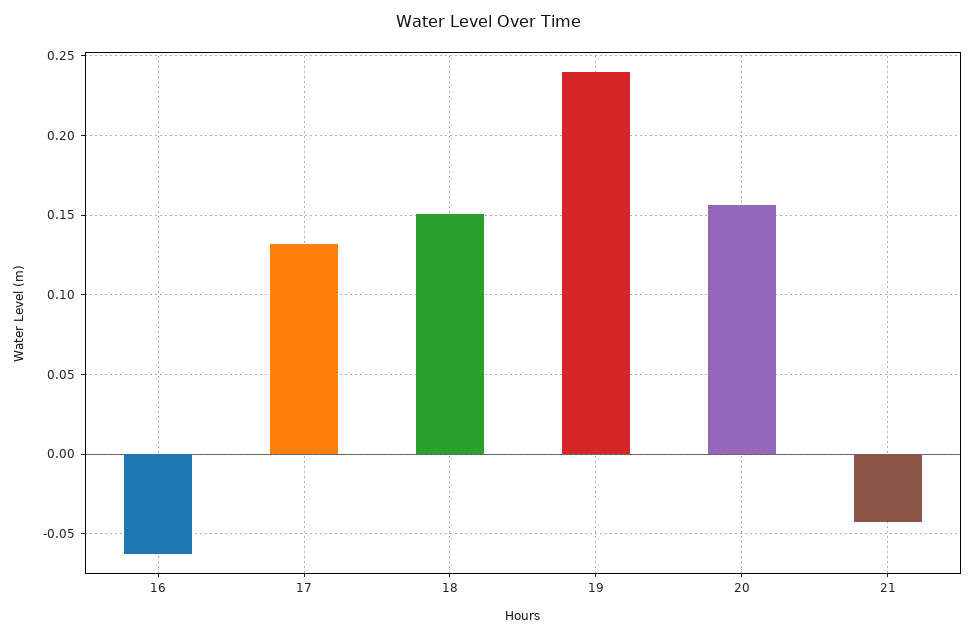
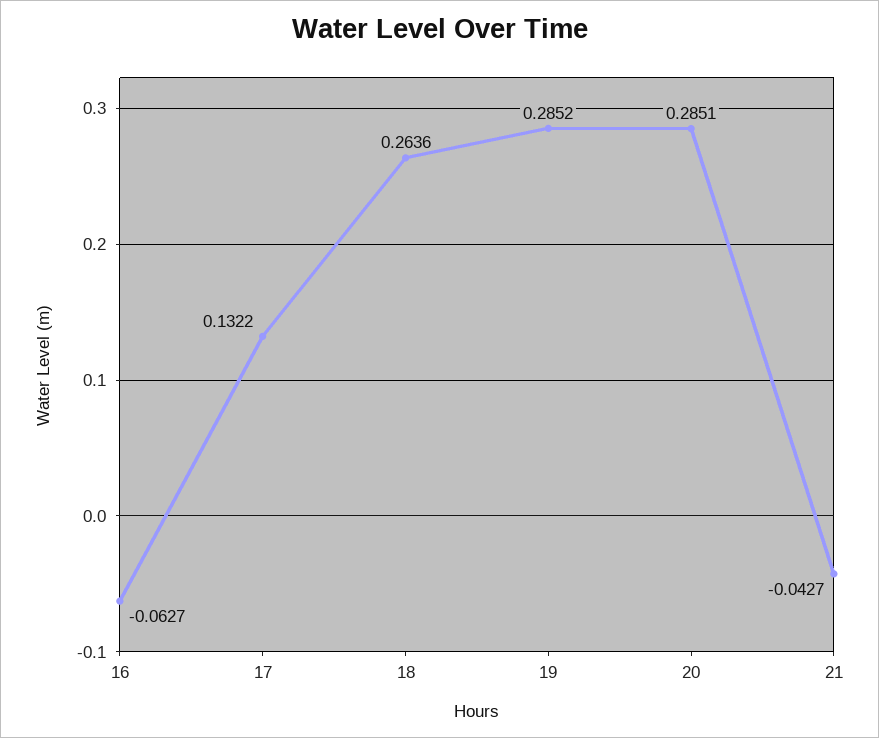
18: 0.15 -> 0.2636
19: 0.24 -> 0.2852
20: 0.155 -> 0.2851

